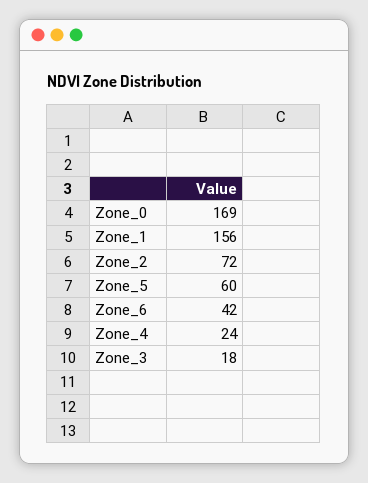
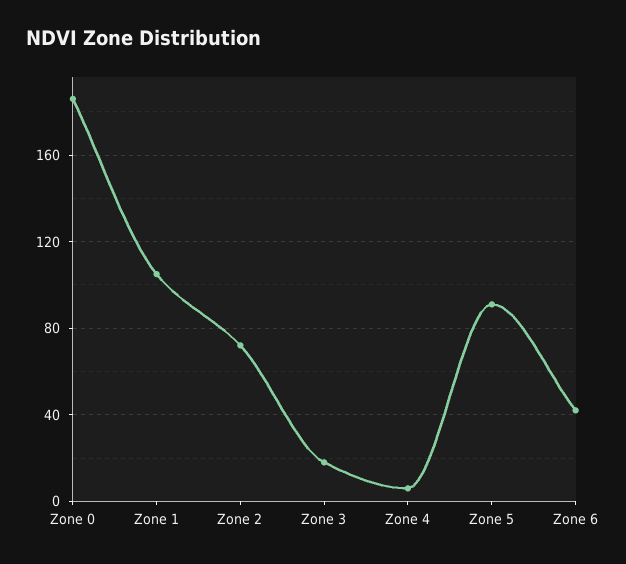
Zone_0: 169 -> 185
Zone_1: 156 -> 105
Zone_5: 60 -> 90
Zone_4: 24 -> 5

